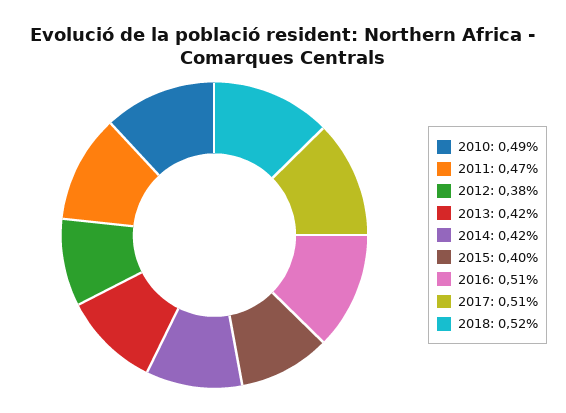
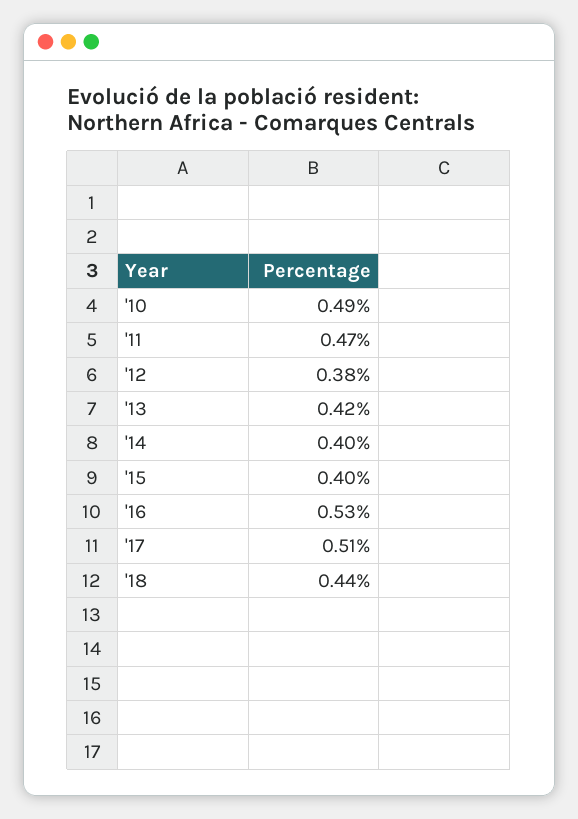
2014: 0.42 -> 0.4
2016: 0.51 -> 0.53
2018: 0.52 -> 0.44

